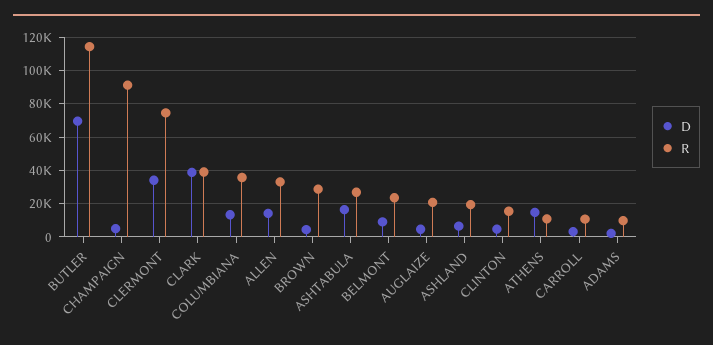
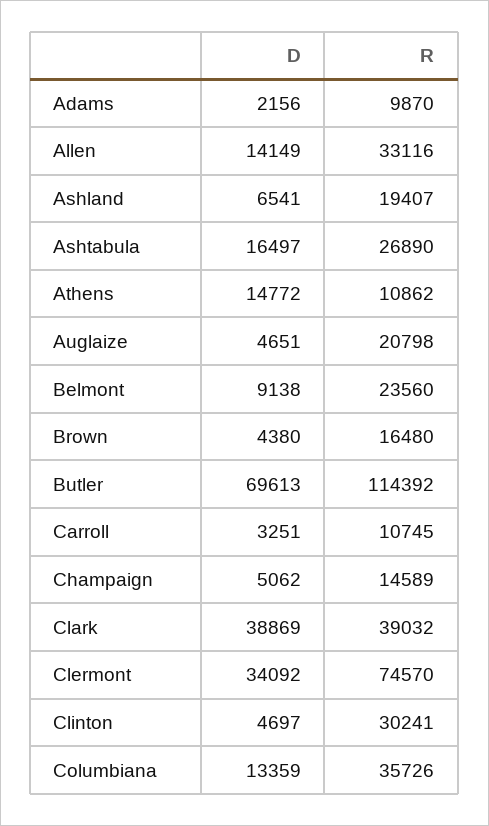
R, CHAMPAIGN: 90000 -> 14589
R, BROWN: 30000 -> 16480
R, CLINTON: 15000 -> 30241

